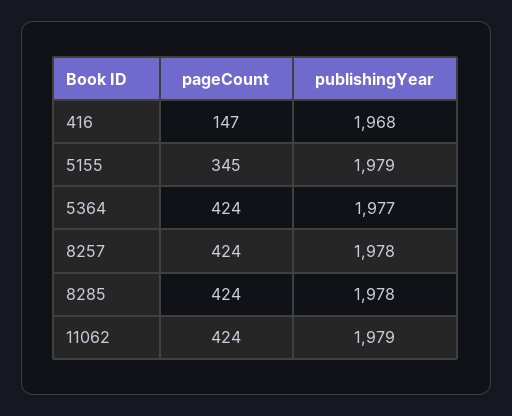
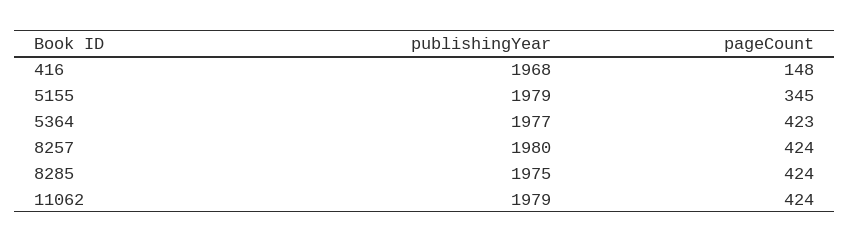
pageCount, 416: 147 -> 148
pageCount, 5364: 424 -> 423
publishingYear, 8257: 1978 -> 1980
publishingYear, 8285: 1978 -> 1975

